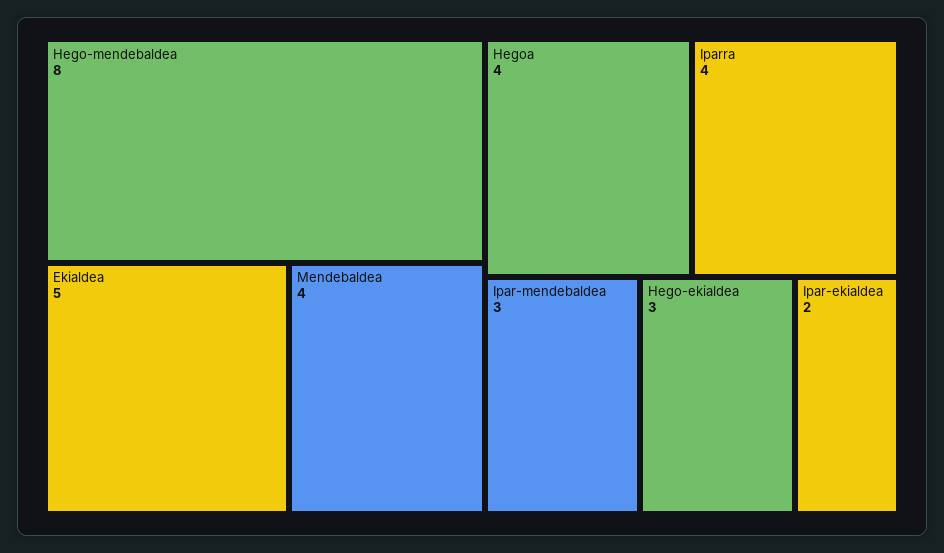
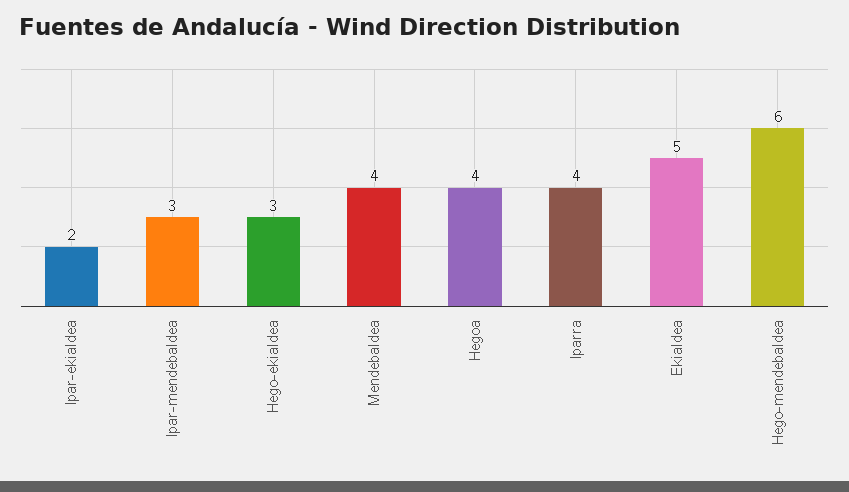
Hego-mendebaldea: 8 -> 6

